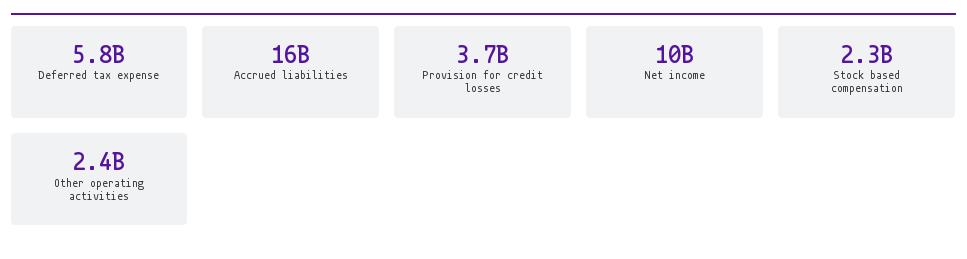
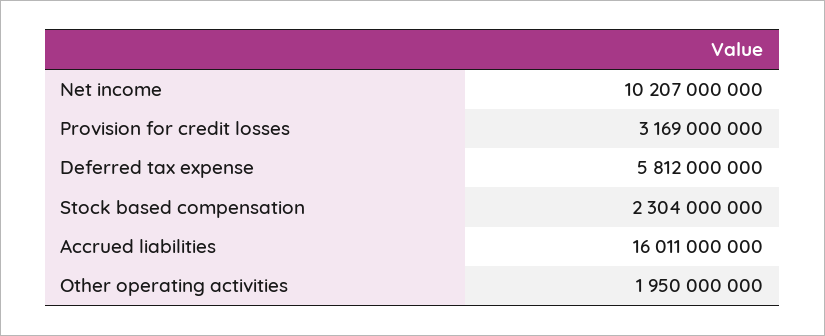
Provision for credit losses: 3700000000 -> 3169000000
Other operating activities: 2400000000 -> 1950000000

